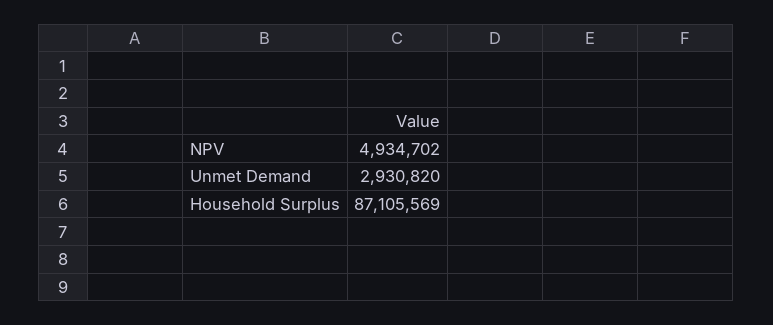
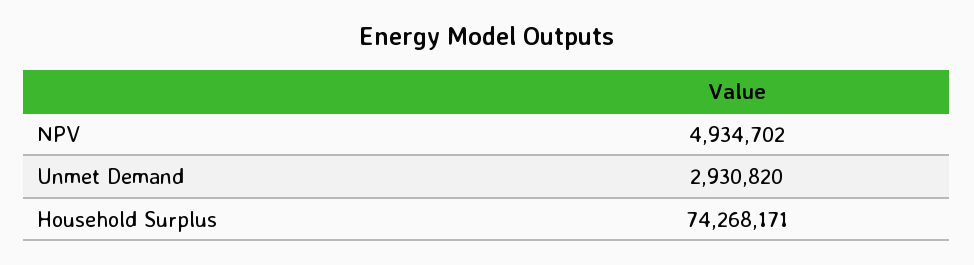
Household Surplus: 87105569 -> 74268171

